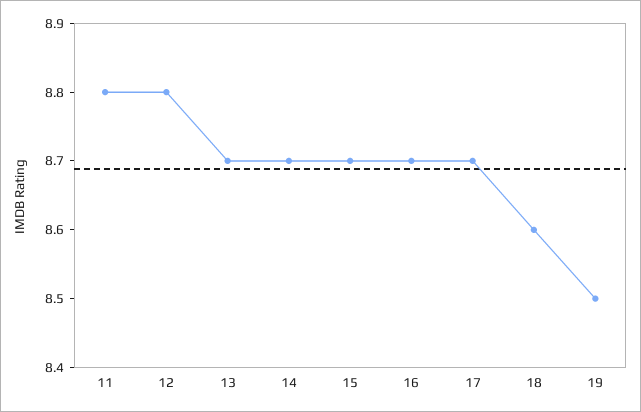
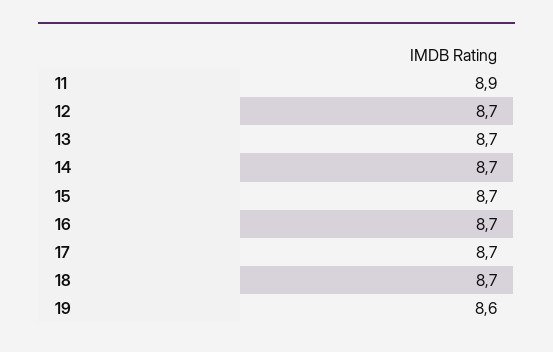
11: 8.8 -> 8.9
12: 8.8 -> 8.7
18: 8.6 -> 8.7
19: 8.5 -> 8.6

